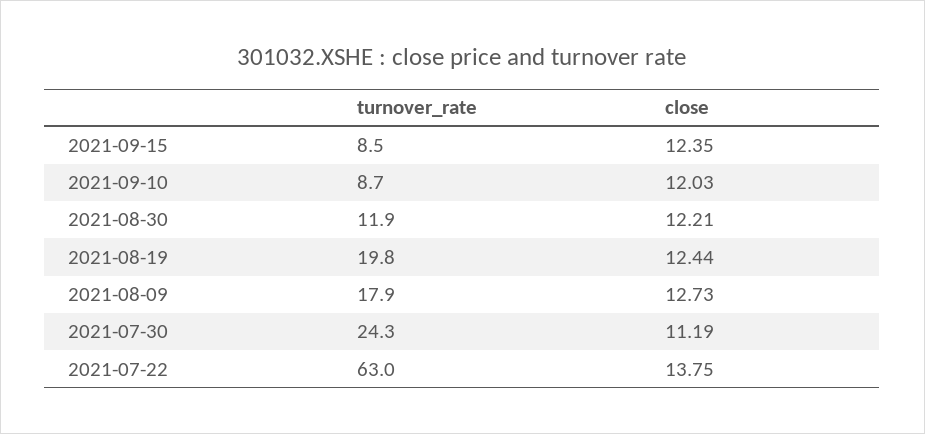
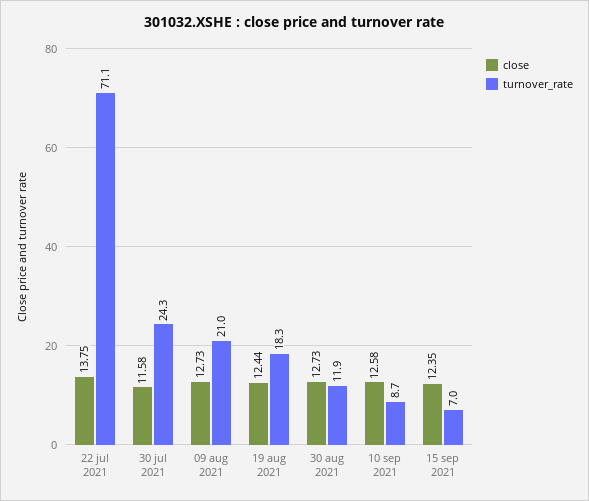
turnover_rate, 2021-09-15: 8.5 -> 7
close, 2021-09-10: 12.03 -> 12.58
close, 2021-08-30: 12.21 -> 12.73
turnover_rate, 2021-08-19: 19.8 -> 18.3
turnover_rate, 2021-08-09: 17.9 -> 21
close, 2021-07-30: 11.19 -> 11.58
turnover_rate, 2021-07-22: 63 -> 71.1

